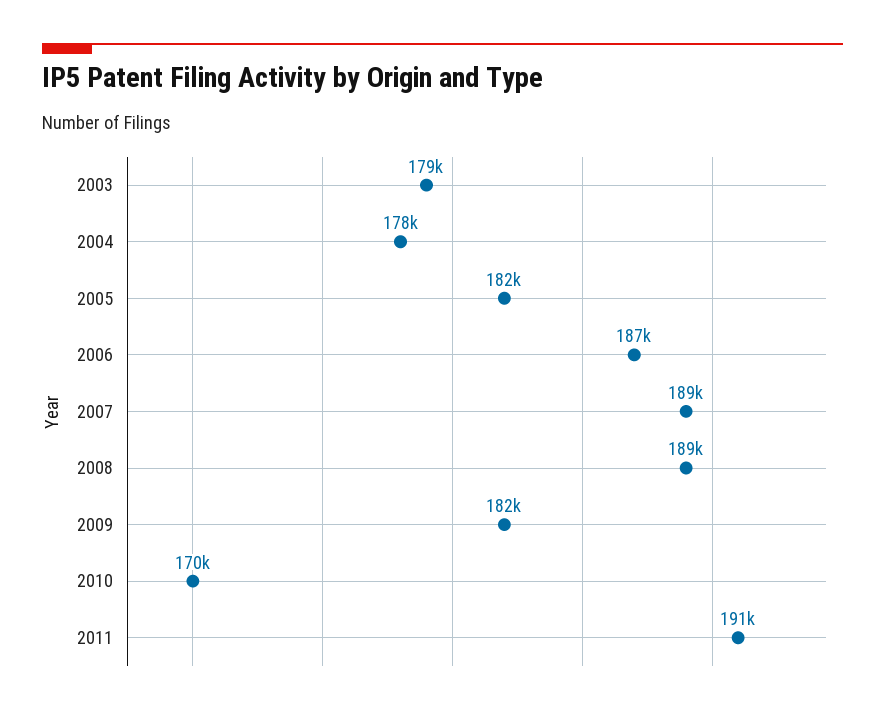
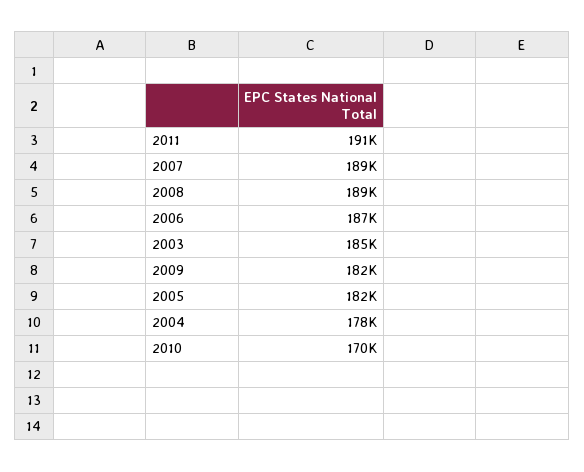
2003: 179000 -> 185000

